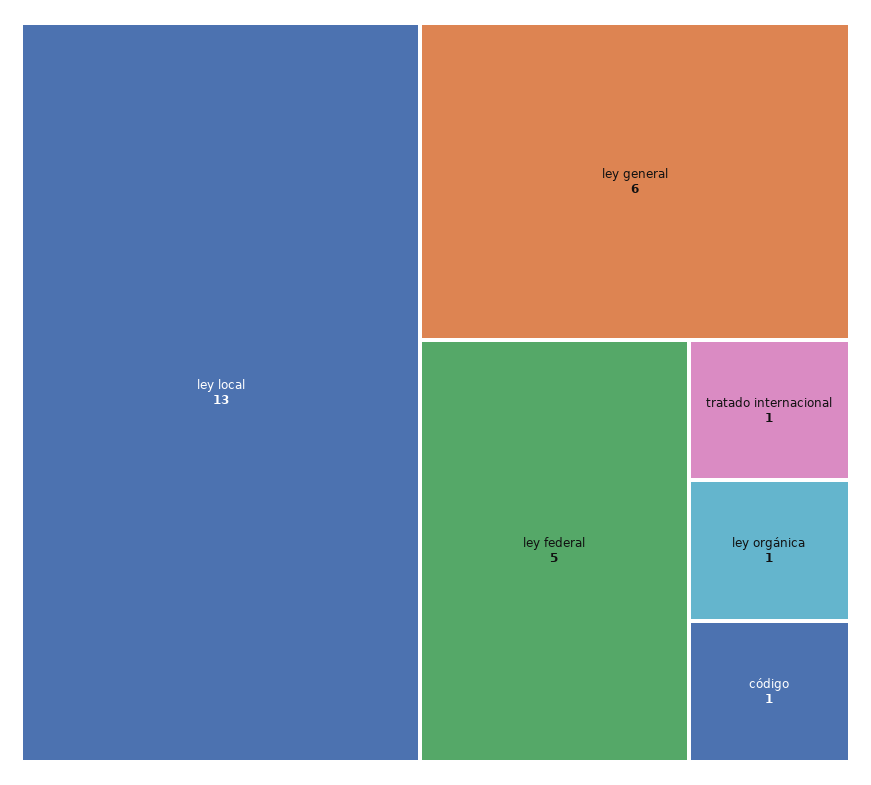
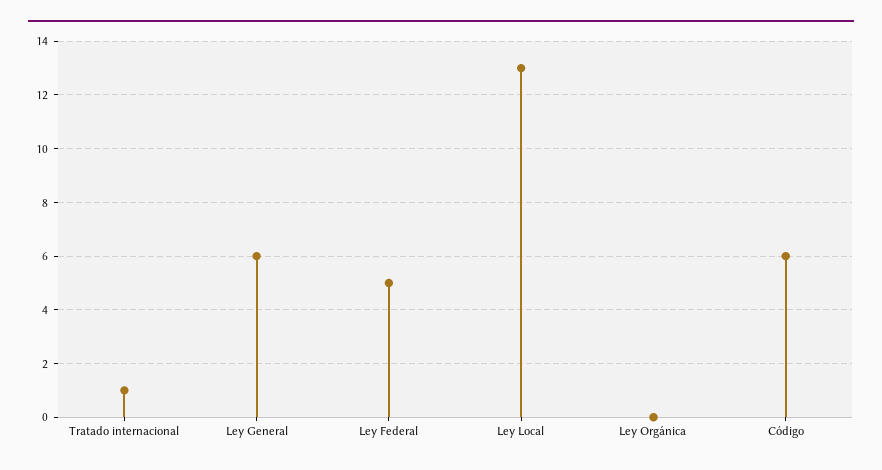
ley orgánica: 1 -> 0
código: 1 -> 6

